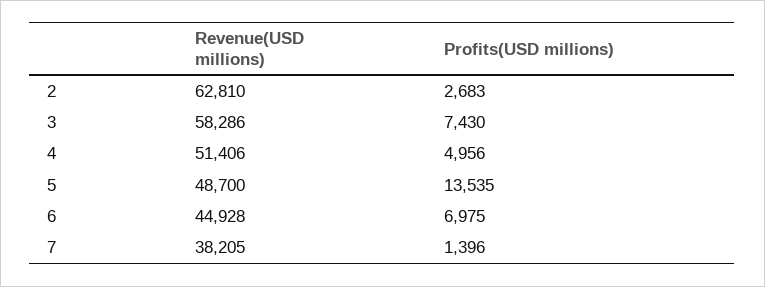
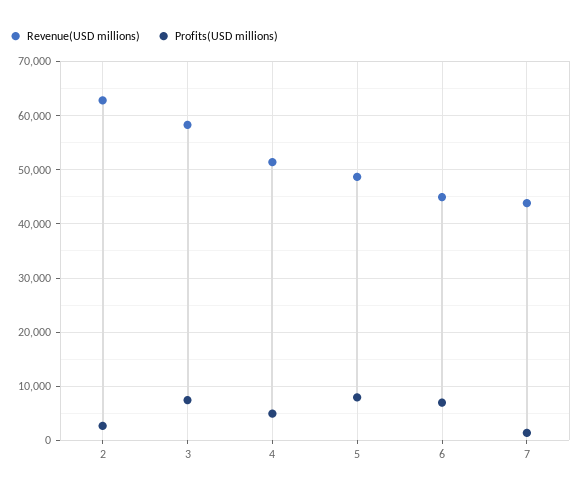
Profits(USD millions), 5: 13535 -> 8000
Revenue(USD millions), 7: 38205 -> 44000

